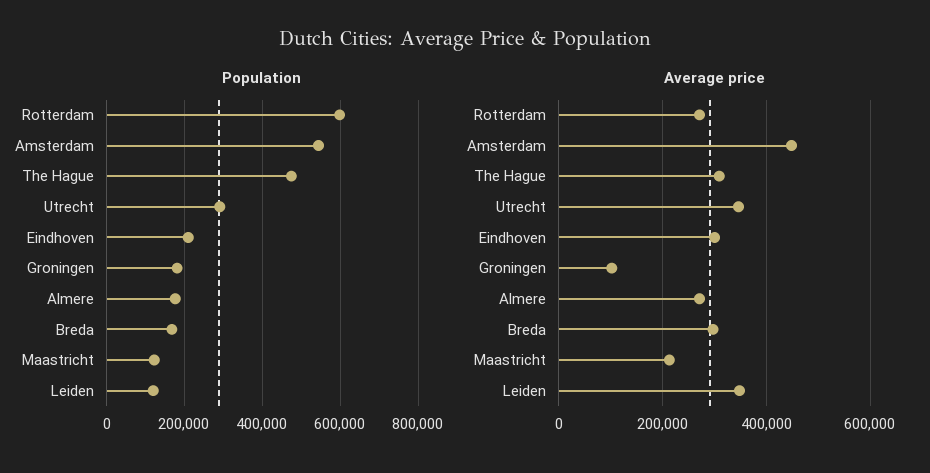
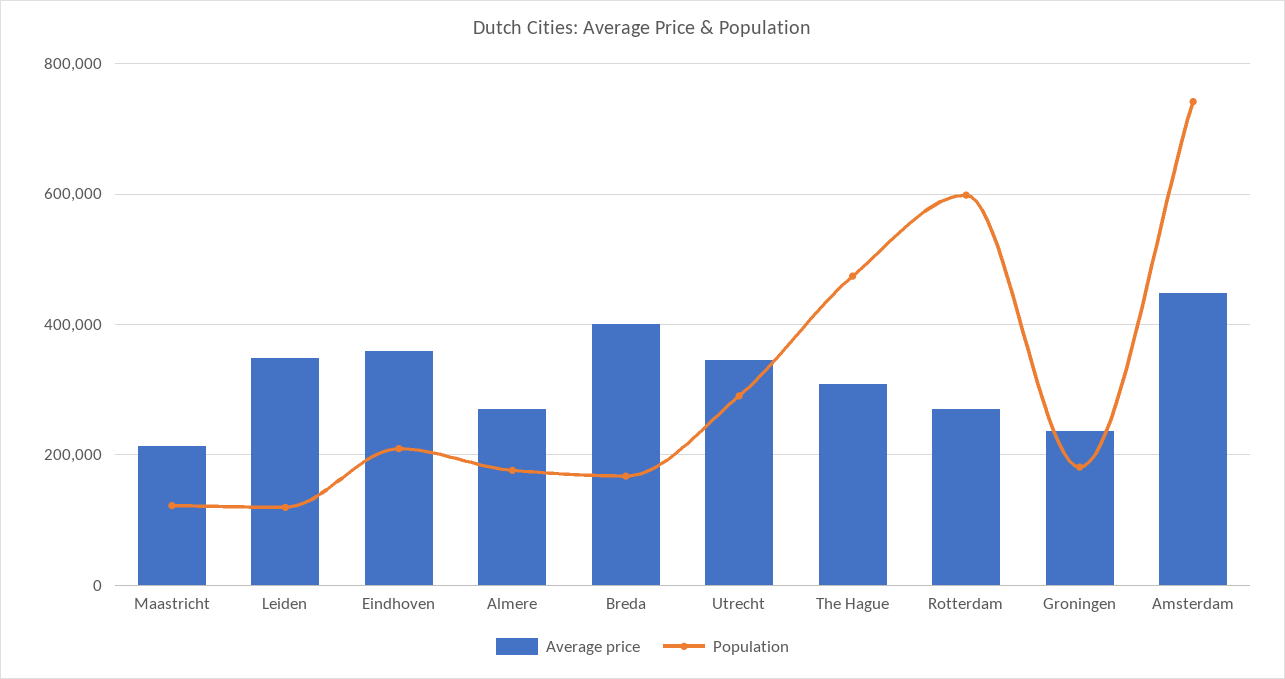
Population, Amsterdam: 540000 -> 740000
Average price, Eindhoven: 300000 -> 360000
Average price, Groningen: 100000 -> 240000
Average price, Breda: 300000 -> 400000

